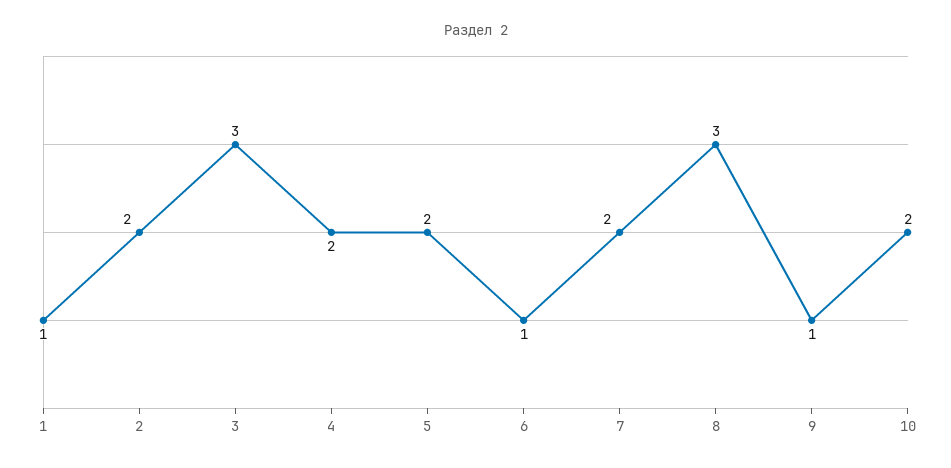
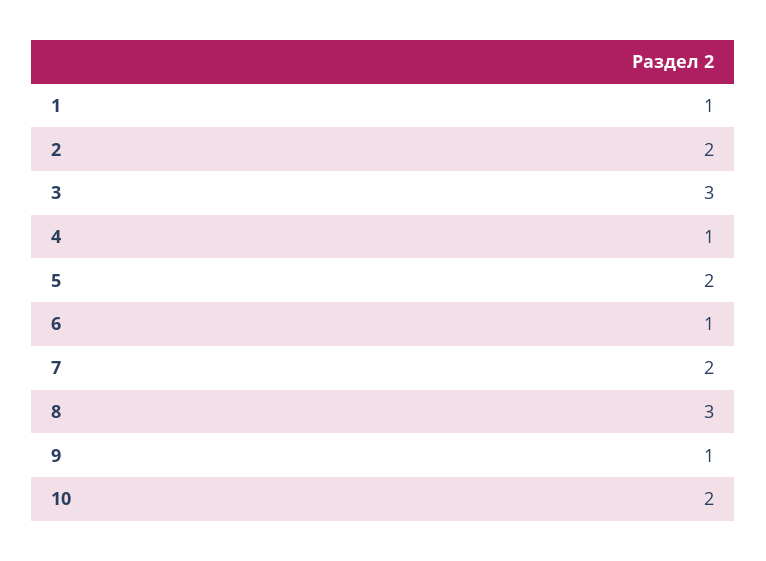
4: 2 -> 1

